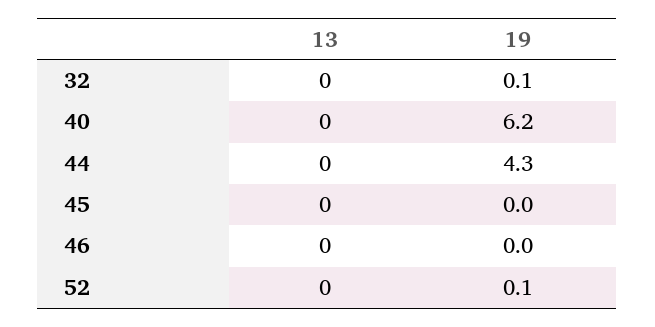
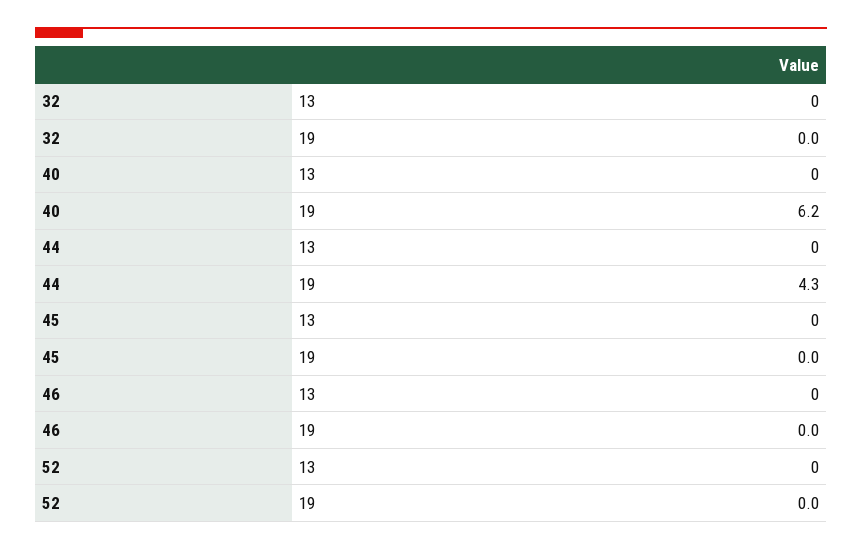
19, 32: 0.1 -> 0
19, 52: 0.1 -> 0

